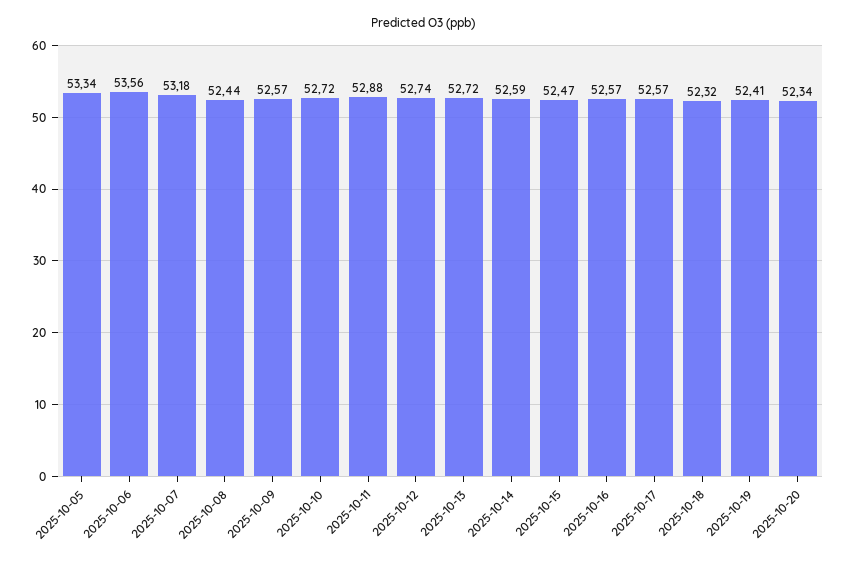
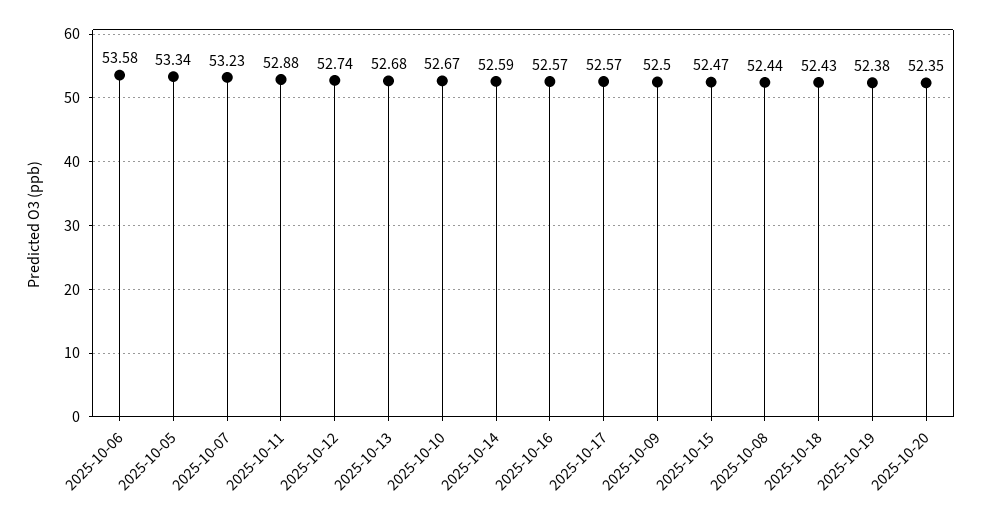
2025-10-06: 53.56 -> 53.58
2025-10-07: 53.18 -> 53.23
2025-10-09: 52.57 -> 52.5
2025-10-10: 52.72 -> 52.67
2025-10-13: 52.72 -> 52.68
2025-10-18: 52.32 -> 52.43
2025-10-19: 52.41 -> 52.38
2025-10-20: 52.34 -> 52.35

